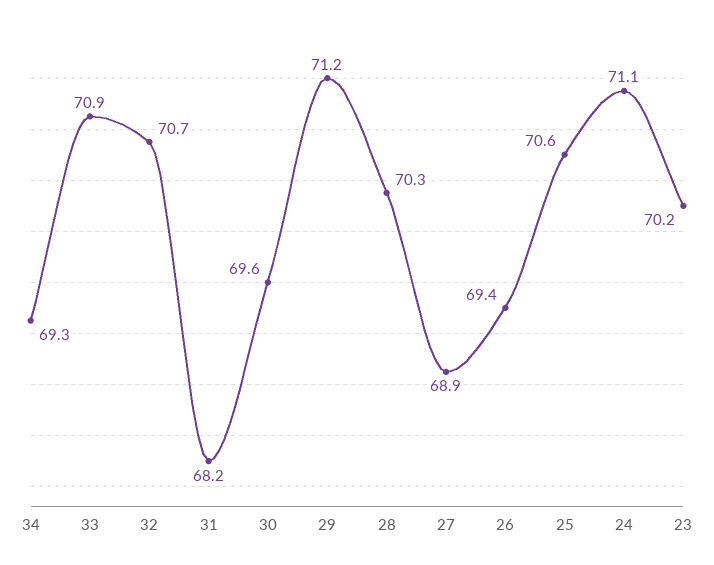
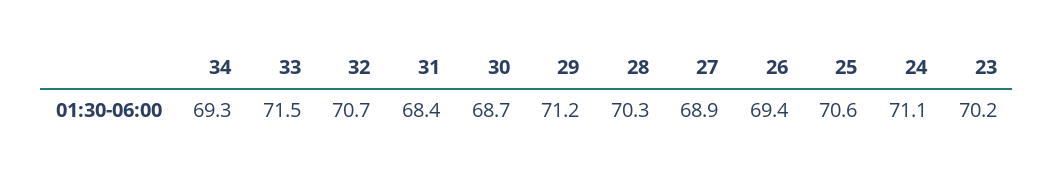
33: 70.9 -> 71.5
31: 68.2 -> 68.4
30: 69.6 -> 68.7

